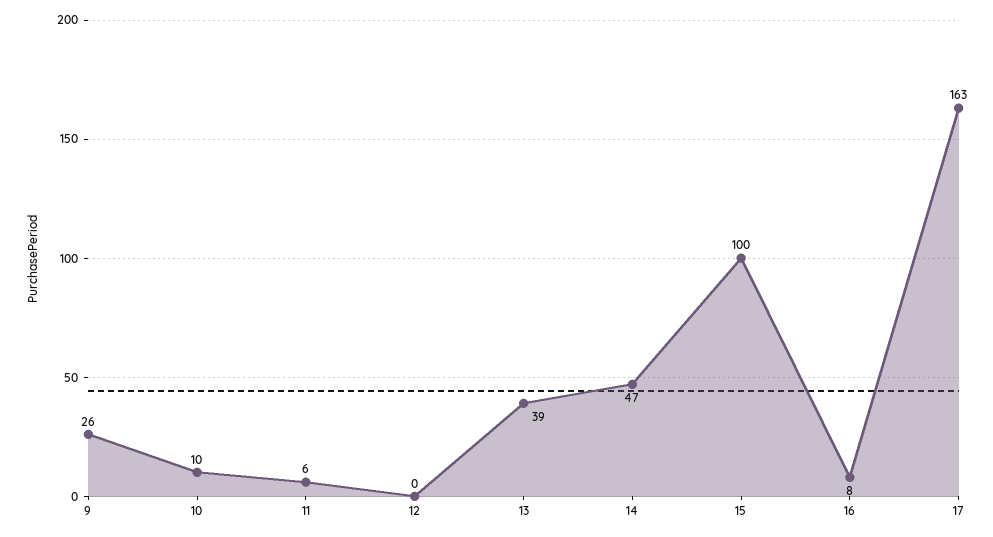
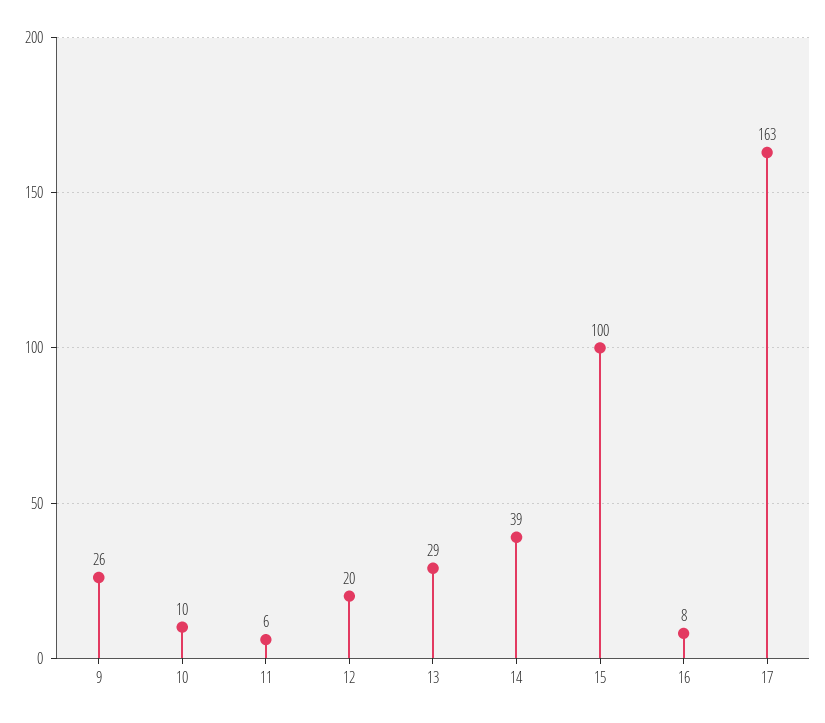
12: 0 -> 20
13: 39 -> 29
14: 47 -> 39

